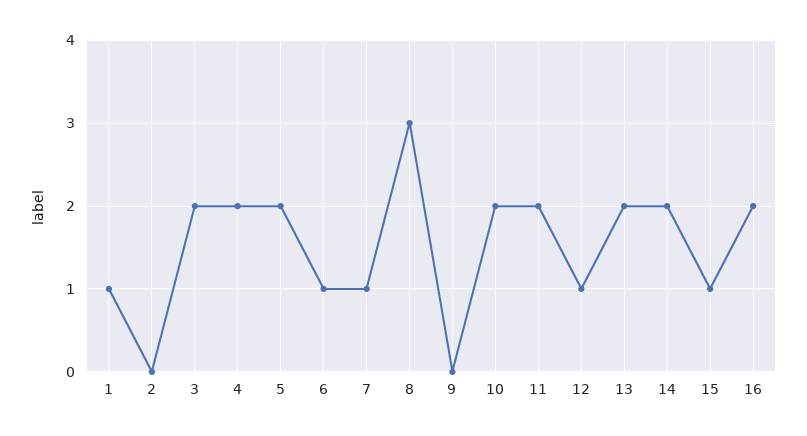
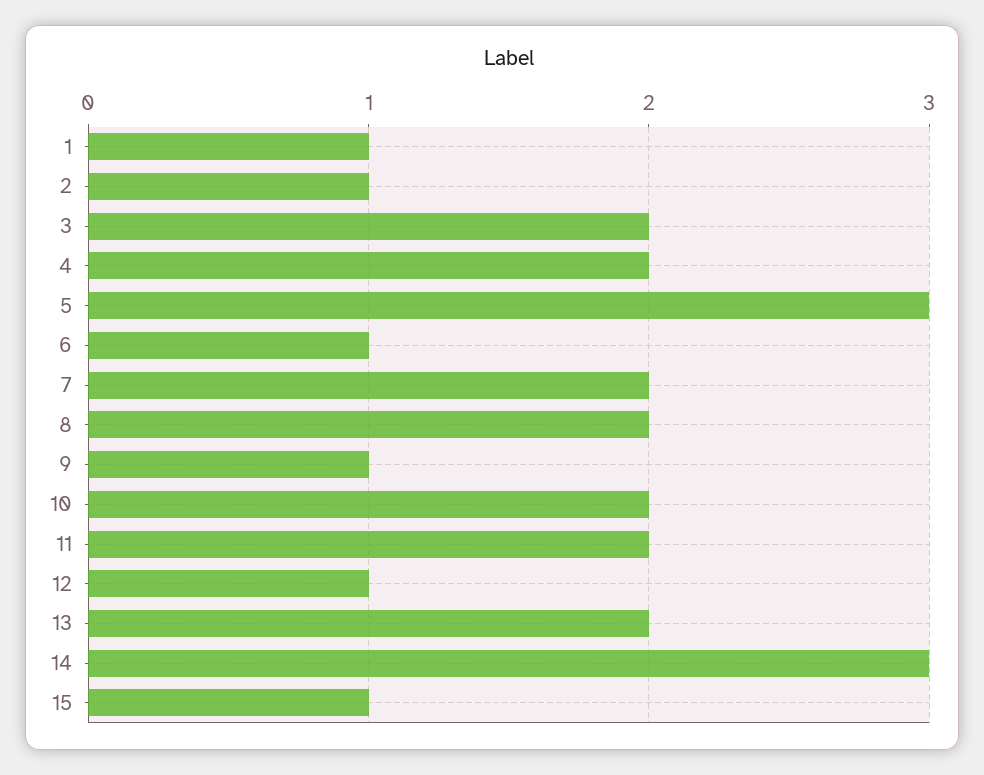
2: 0 -> 1
5: 2 -> 3
7: 1 -> 2
8: 3 -> 2
9: 0 -> 1
14: 2 -> 3
16: 2 -> none

